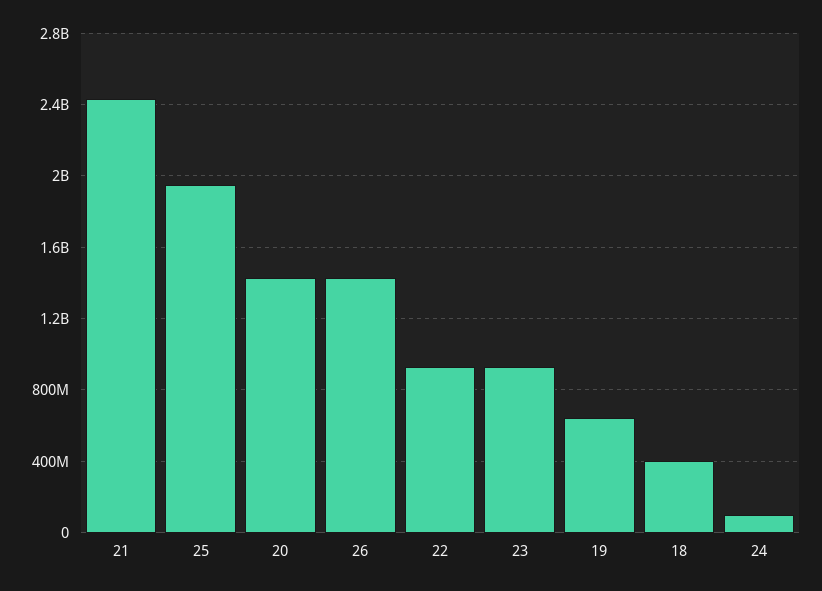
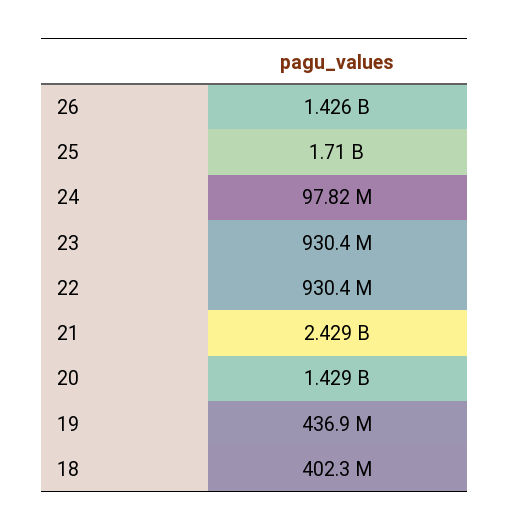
25: 1950000000 -> 1710000000
19: 650000000 -> 436900000

